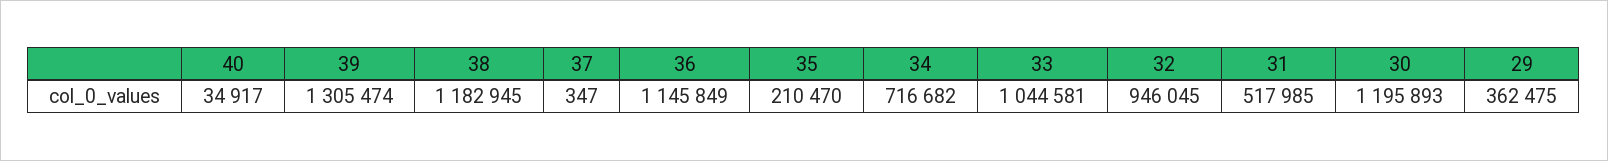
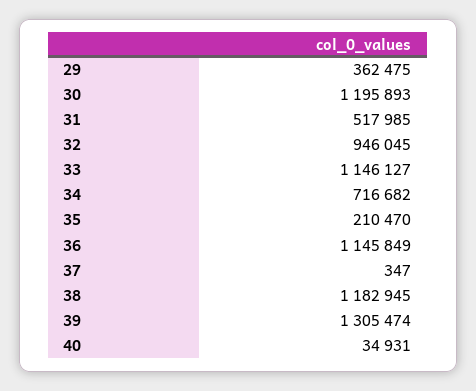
40: 34917 -> 34931
33: 1044581 -> 1146127

